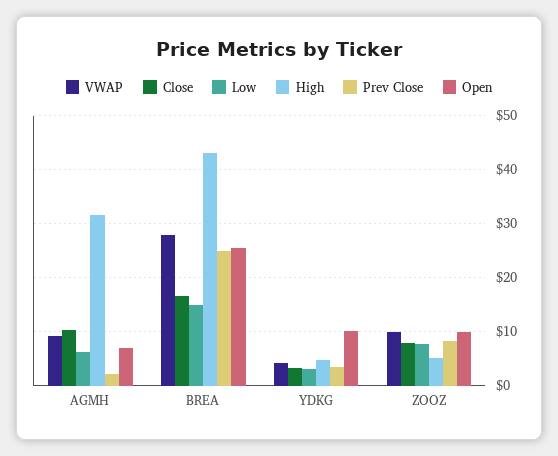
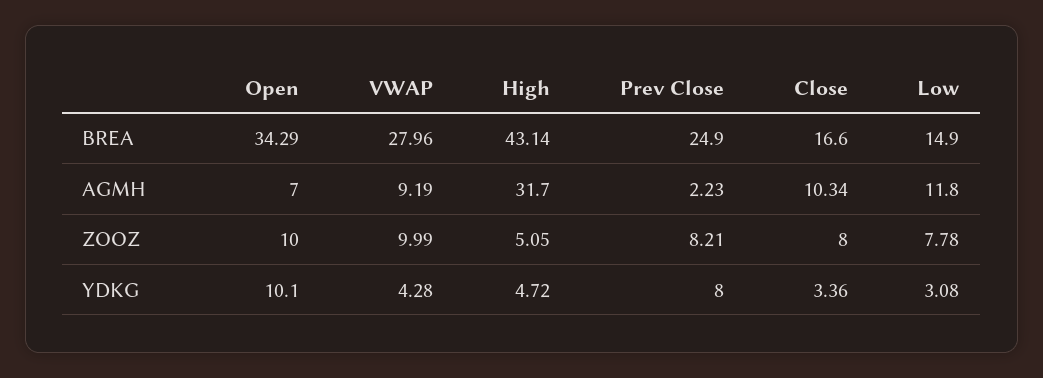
Low, AGMH: 6 -> 11.8
Open, BREA: 26 -> 34.29
Prev Close, YDKG: 4 -> 8

